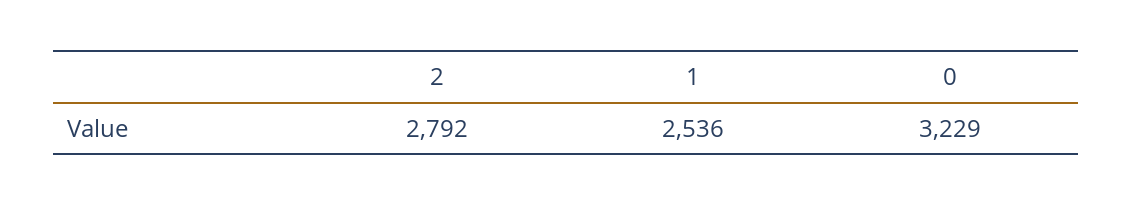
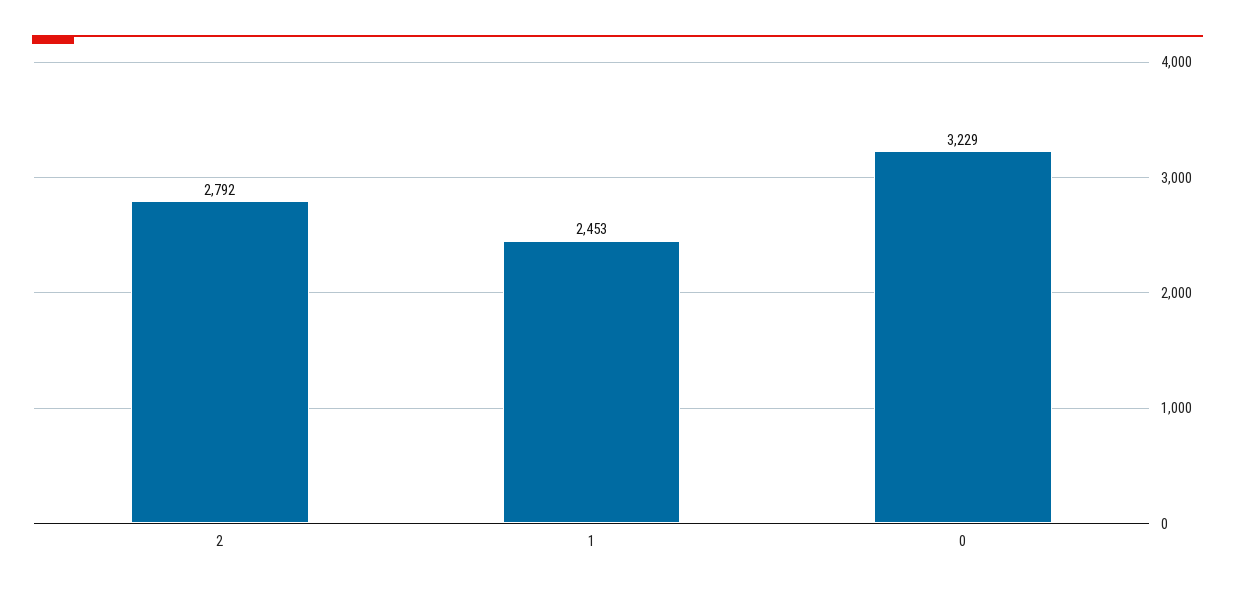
1: 2536 -> 2453

